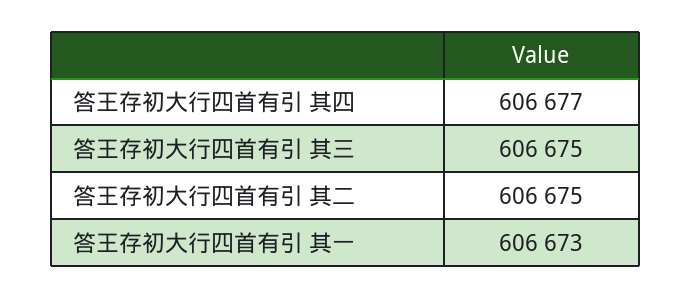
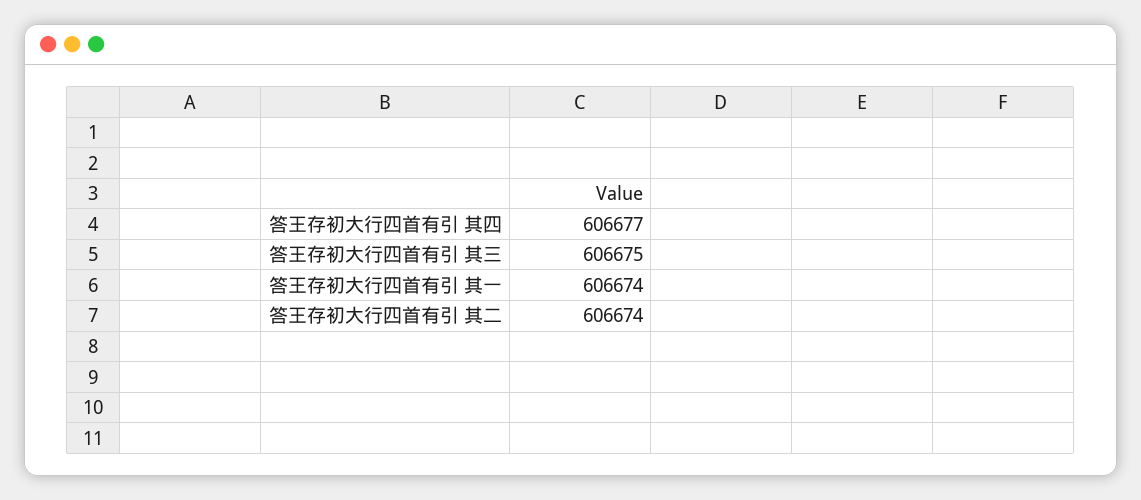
答王存初大行四首有引 其二: 606675 -> 606674
答王存初大行四首有引 其一: 606673 -> 606674

